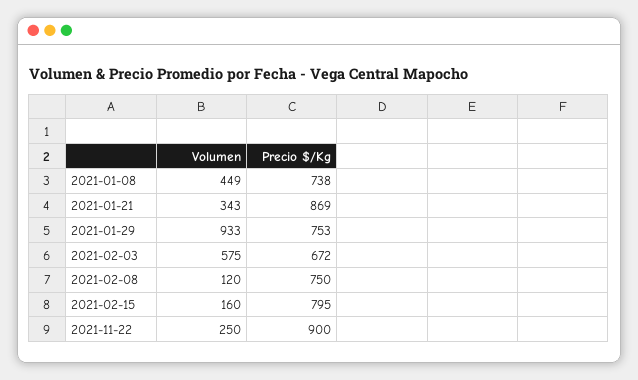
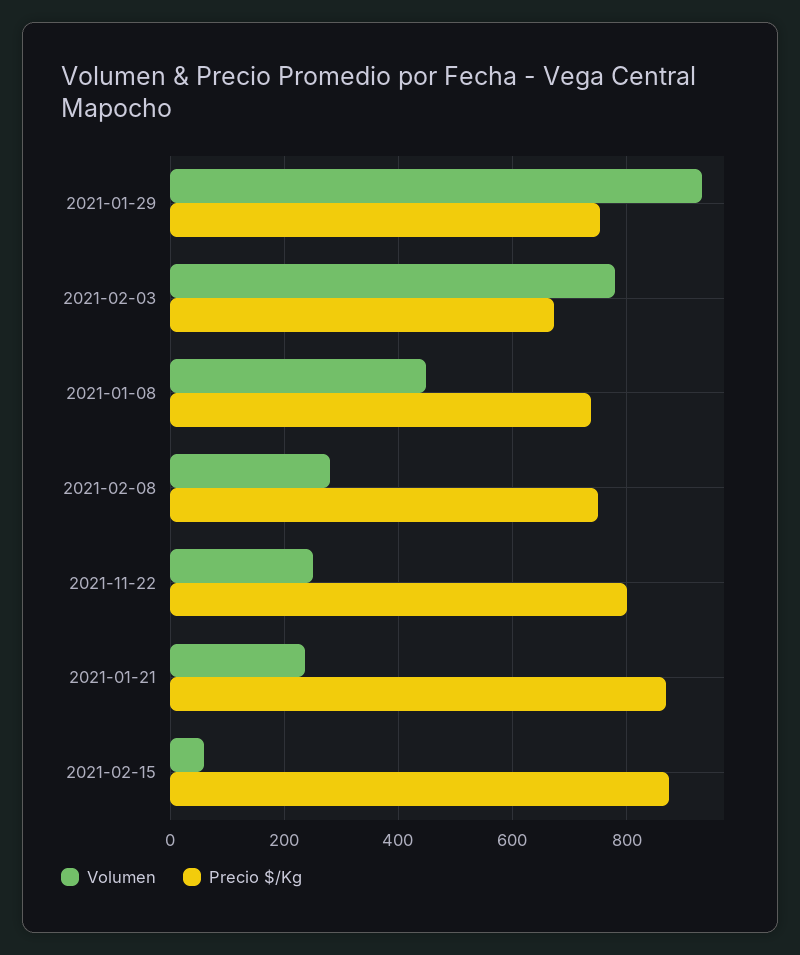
Volumen, 2021-01-21: 343 -> 240
Volumen, 2021-02-03: 575 -> 780
Volumen, 2021-02-08: 120 -> 280
Volumen, 2021-02-15: 160 -> 60
Precio $/Kg, 2021-02-15: 795 -> 880
Precio $/Kg, 2021-11-22: 900 -> 800

